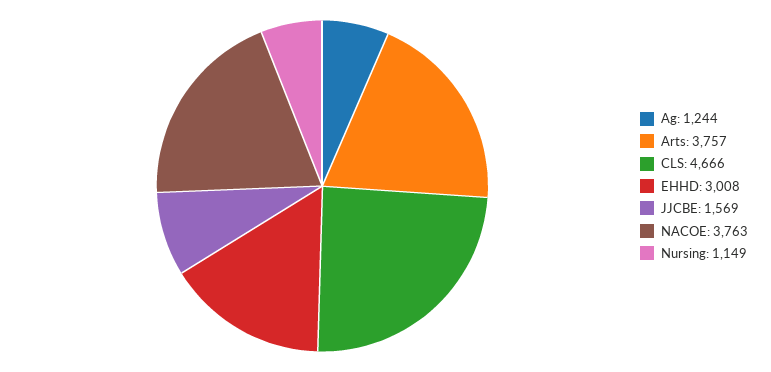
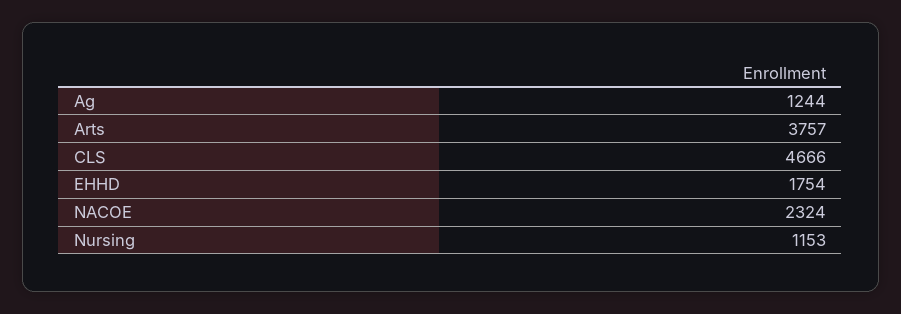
EHHD: 3008 -> 1754
JJCBE: 1569 -> none
NACOE: 3763 -> 2324
Nursing: 1149 -> 1153

